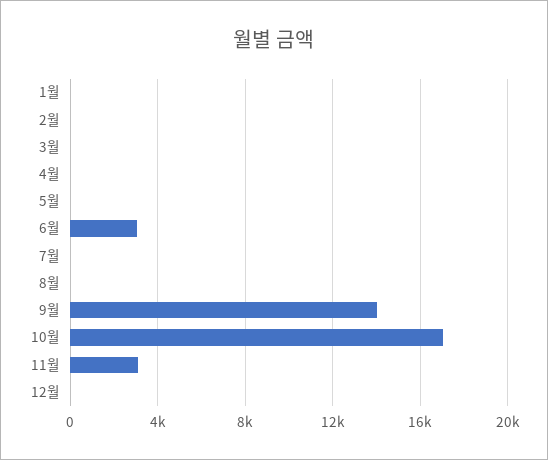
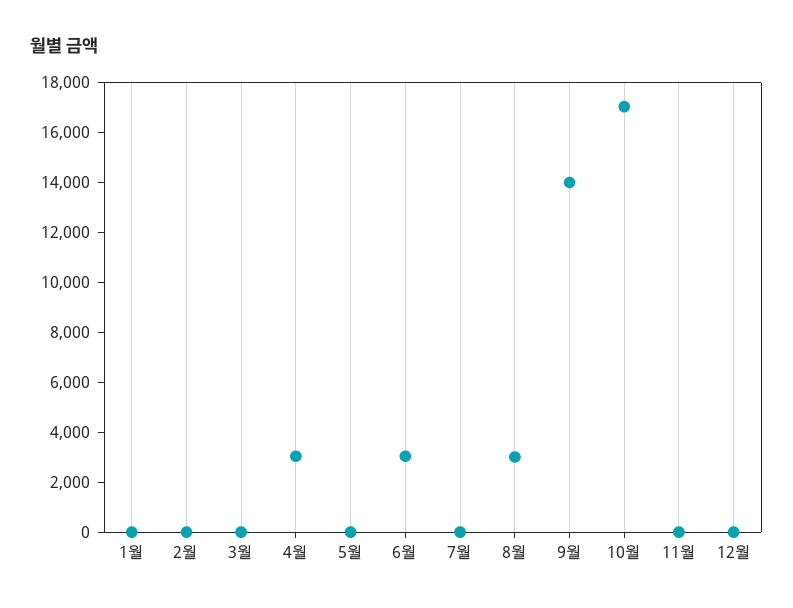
4월: 0 -> 3000
8월: 0 -> 3000
11월: 3000 -> 0

